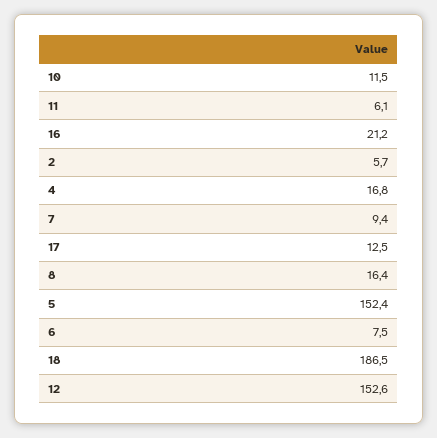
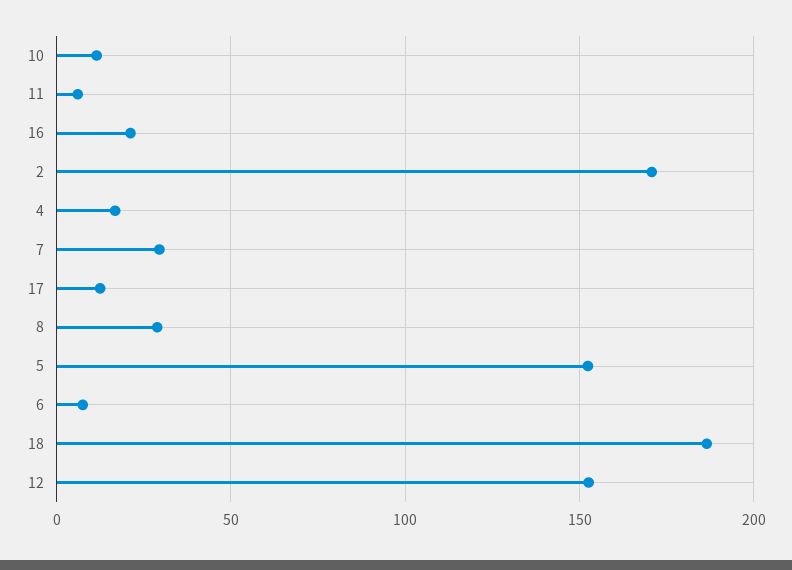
2: 5.7 -> 170
7: 9.4 -> 30
8: 16.4 -> 30

